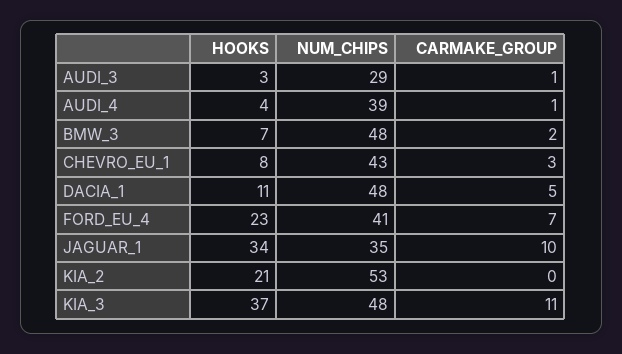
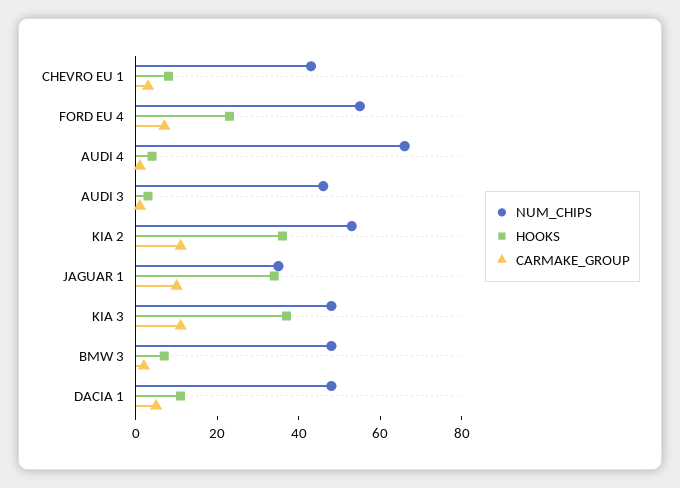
NUM_CHIPS, AUDI_3: 29 -> 45
NUM_CHIPS, AUDI_4: 39 -> 65
NUM_CHIPS, FORD_EU_4: 41 -> 55
HOOKS, KIA_2: 21 -> 35
CARMAKE_GROUP, KIA_2: 0 -> 10

